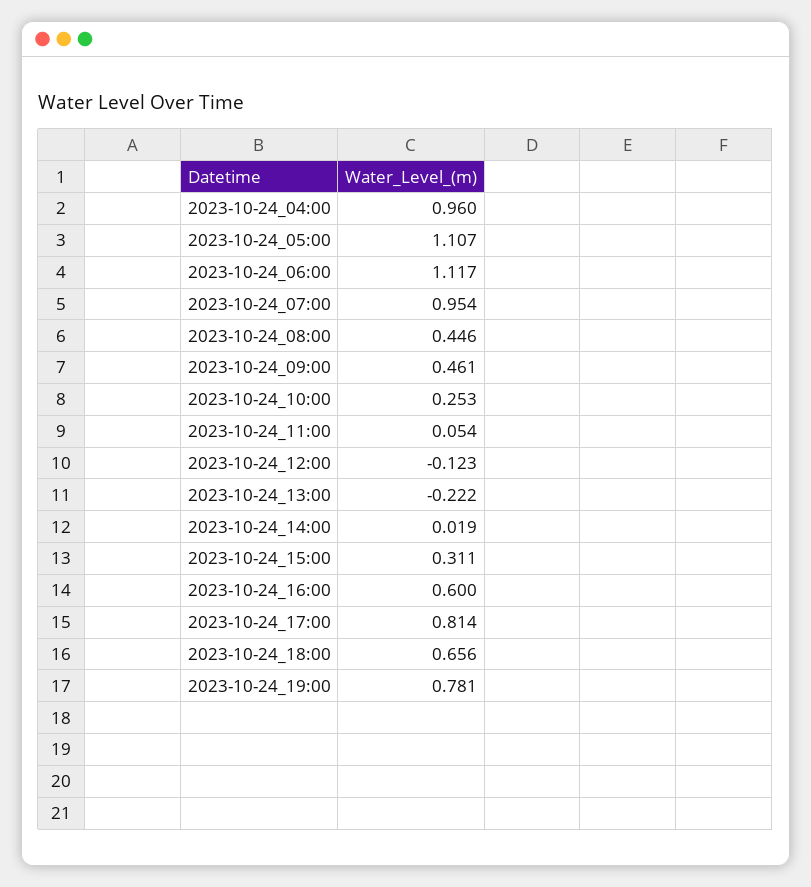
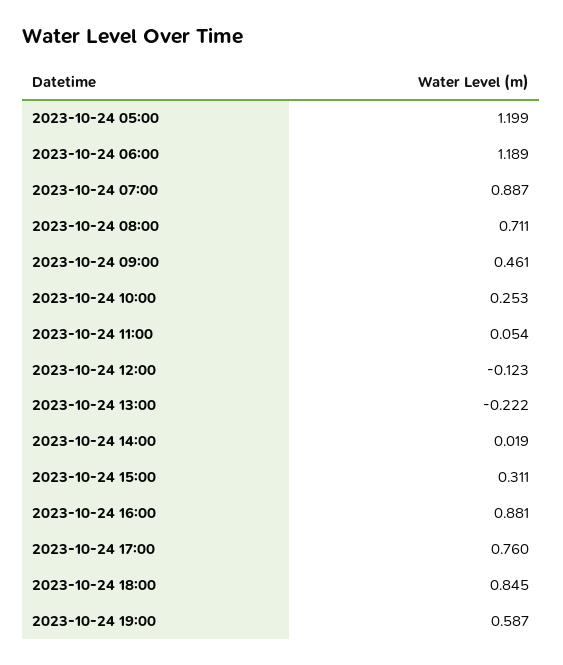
2023-10-24_04:00: 0.96 -> none
2023-10-24_05:00: 1.107 -> 1.199
2023-10-24_06:00: 1.117 -> 1.189
2023-10-24_07:00: 0.954 -> 0.887
2023-10-24_08:00: 0.446 -> 0.711
2023-10-24_16:00: 0.6 -> 0.881
2023-10-24_17:00: 0.814 -> 0.76
2023-10-24_18:00: 0.656 -> 0.845
2023-10-24_19:00: 0.781 -> 0.587

